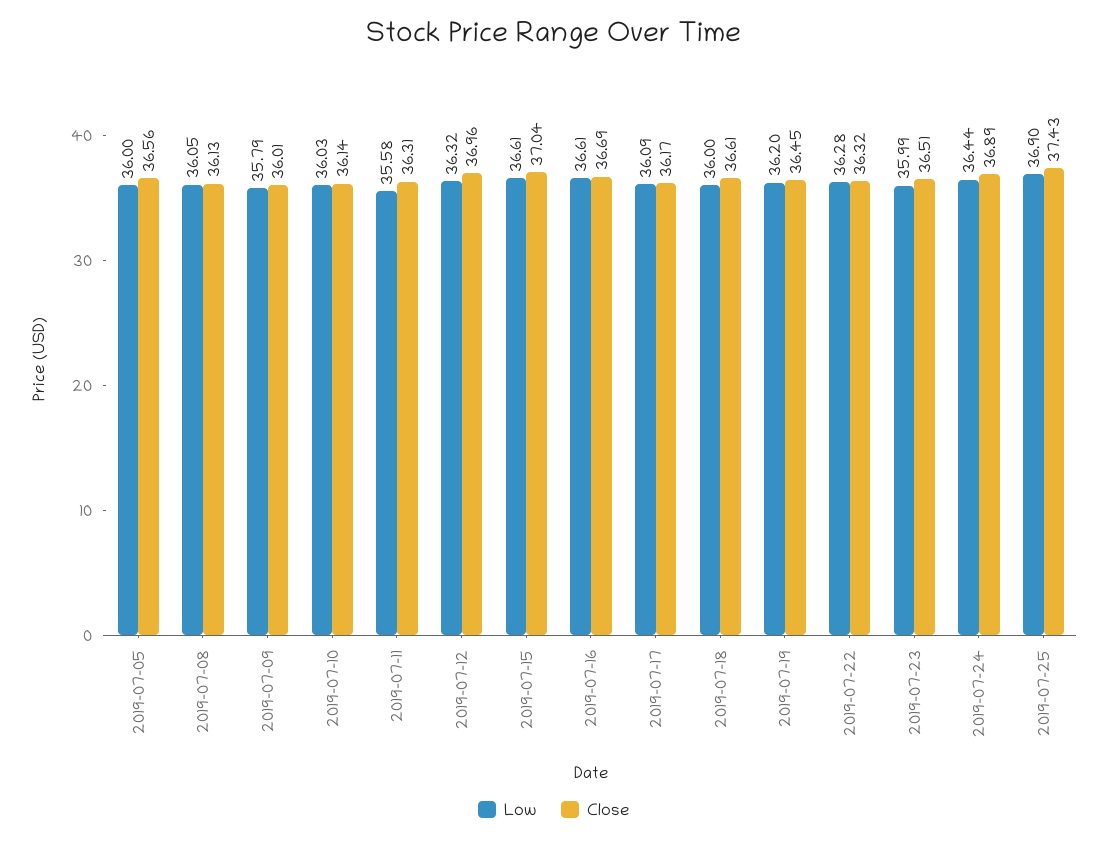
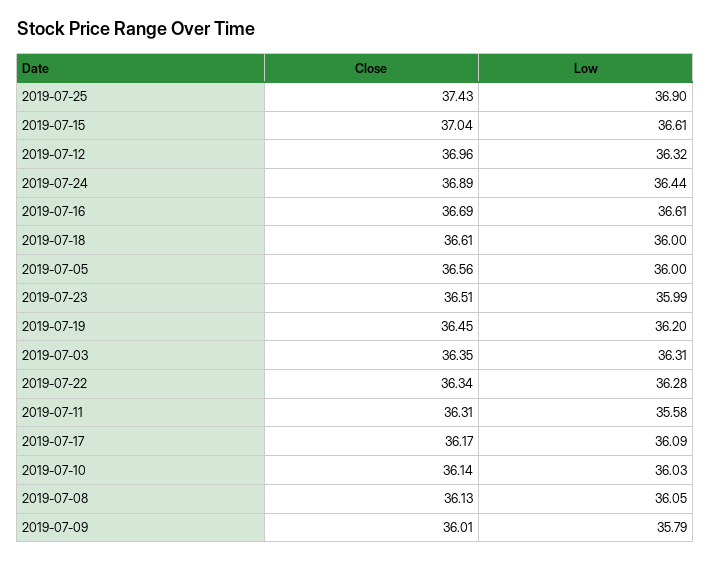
Close, 2019-07-22: 36.32 -> 36.34
Close, 2019-07-03: none -> 36.35
Low, 2019-07-03: none -> 36.31

